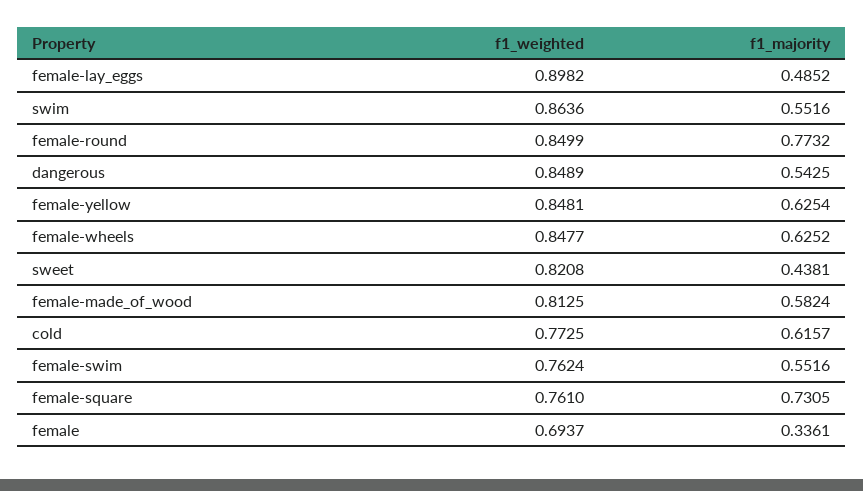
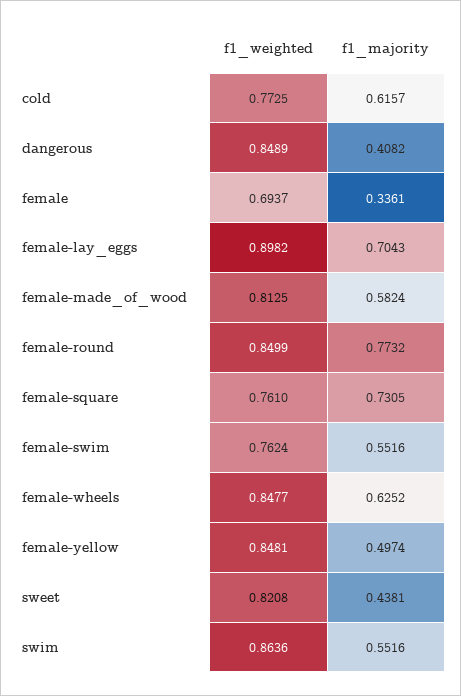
f1_majority, female-lay_eggs: 0.4852 -> 0.7043
f1_majority, dangerous: 0.5425 -> 0.4082
f1_majority, female-yellow: 0.6254 -> 0.4974

